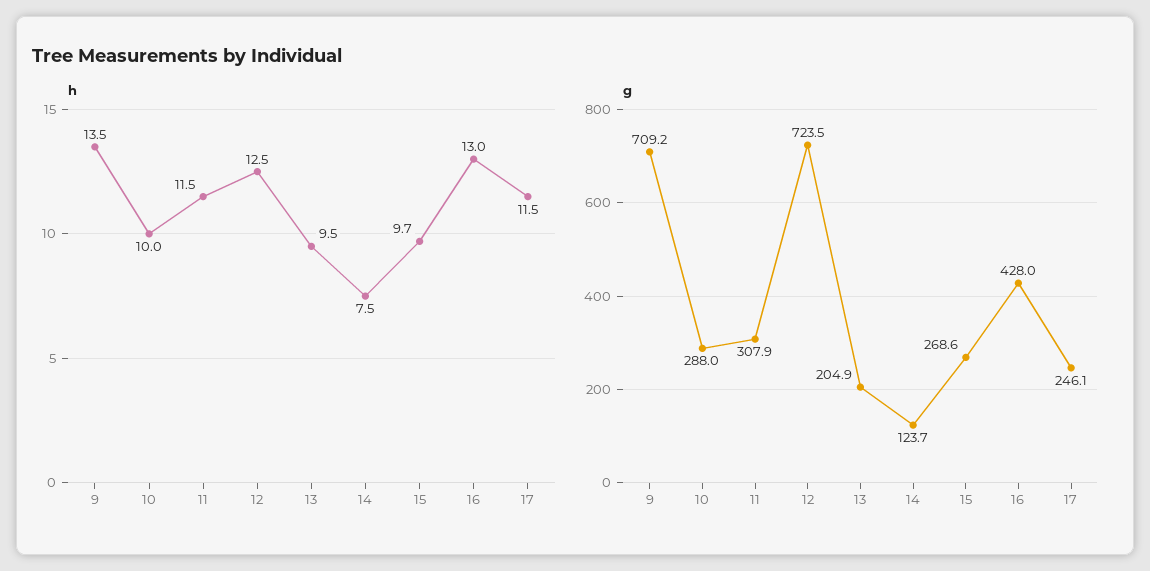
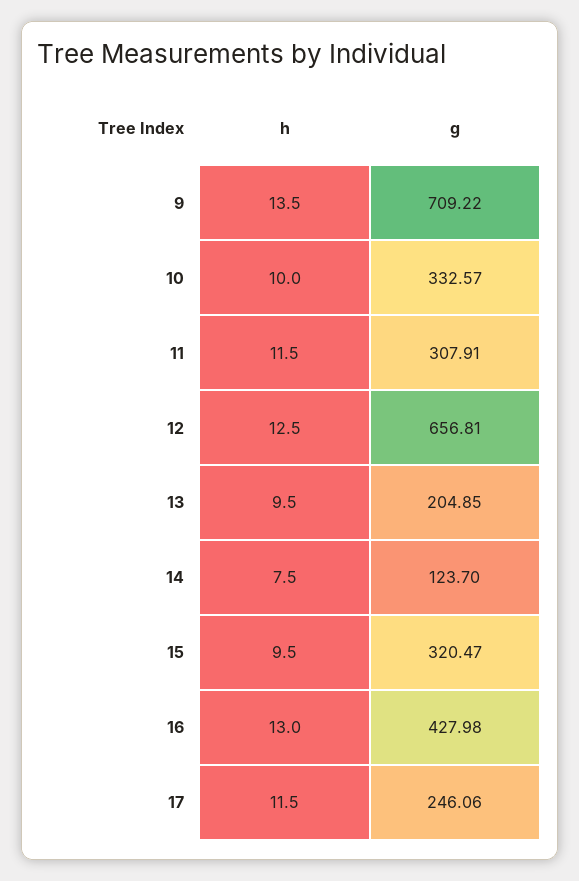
h, 15: 9.7 -> 9.5
g, 10: 288 -> 332.57
g, 12: 723.5 -> 656.81
g, 15: 268.6 -> 320.47

